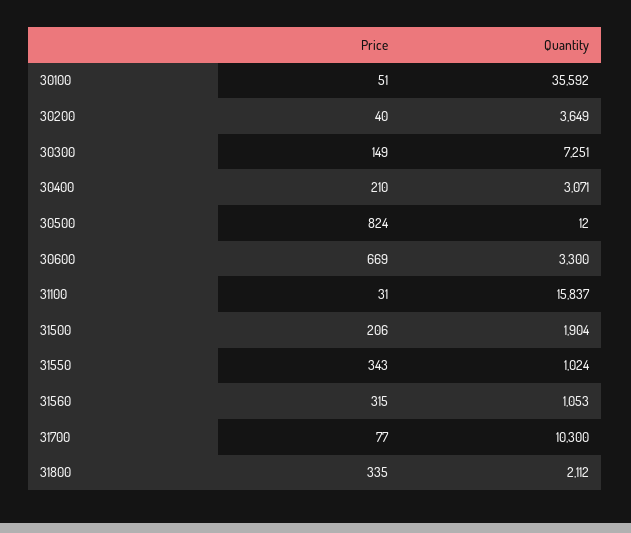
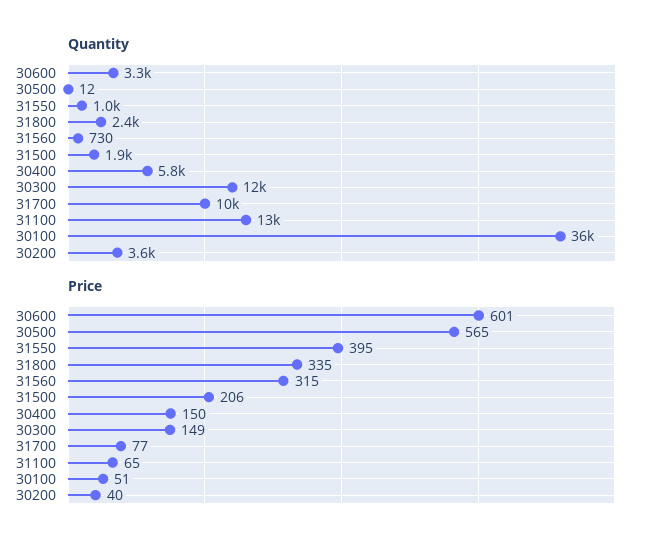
Quantity, 30300: 7251 -> 12000
Price, 30400: 210 -> 150
Quantity, 30400: 3071 -> 5800
Price, 30500: 824 -> 565
Price, 30600: 669 -> 601
Price, 31100: 31 -> 65
Quantity, 31100: 15837 -> 13000
Price, 31550: 343 -> 395
Quantity, 31560: 1053 -> 730
Quantity, 31800: 2112 -> 2400

